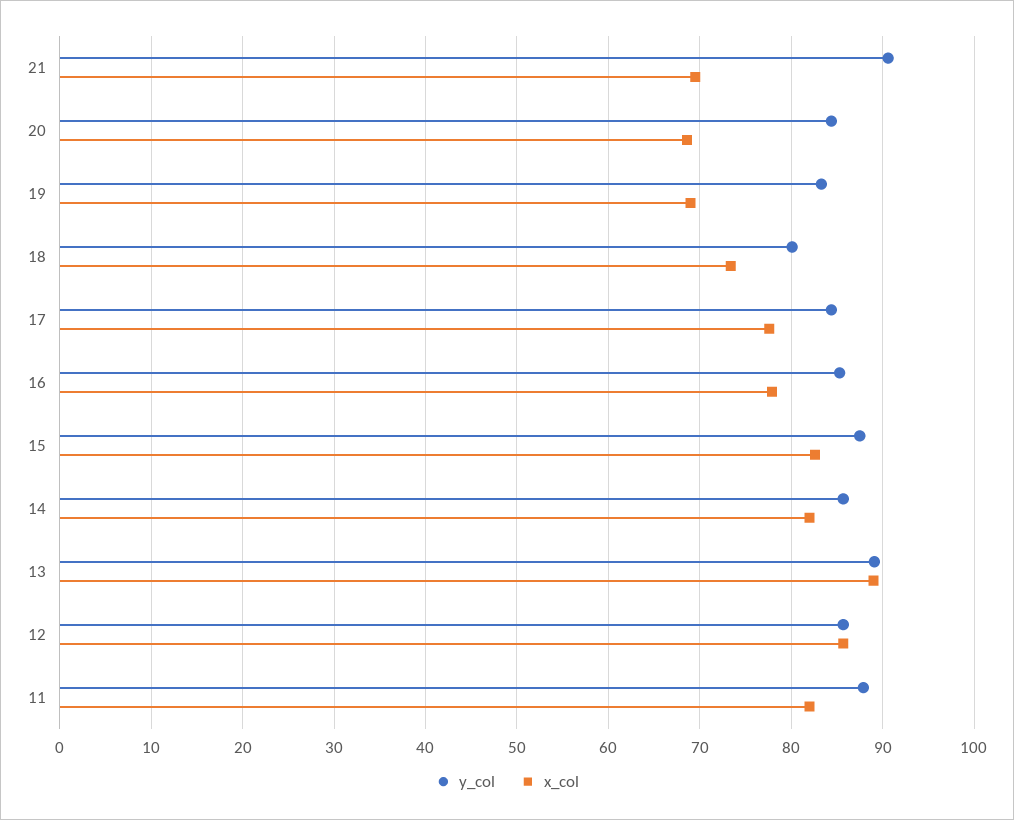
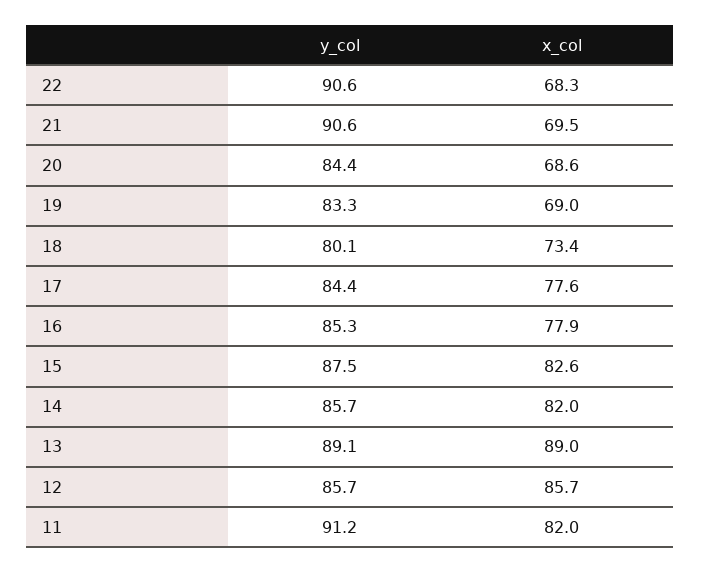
y_col, 11: 88 -> 91.2
y_col, 22: none -> 90.6
x_col, 22: none -> 68.3

